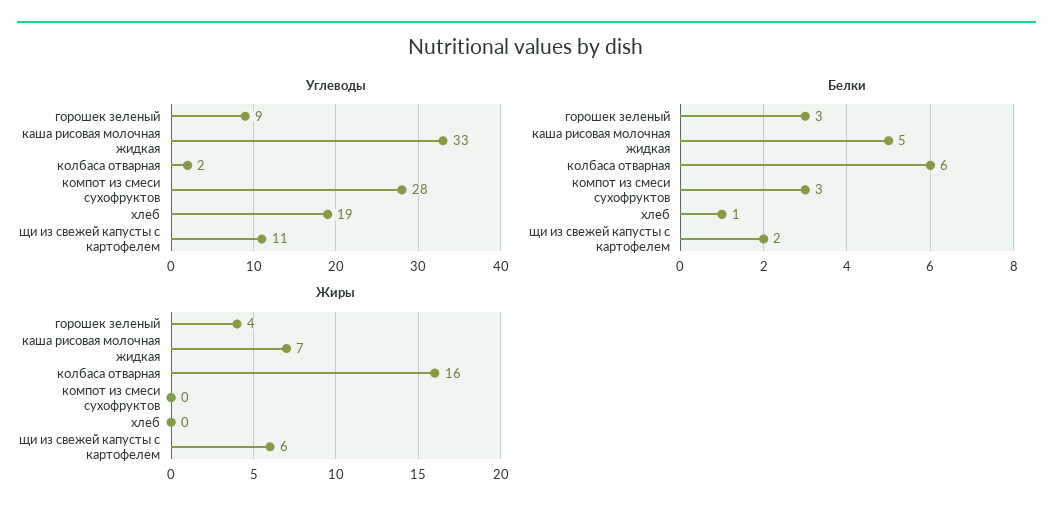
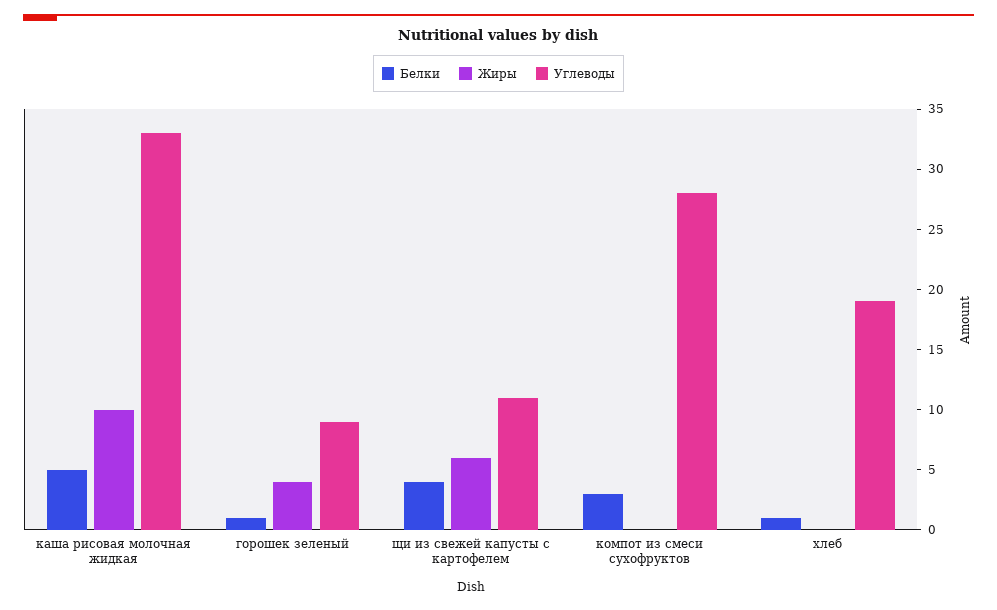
Углеводы, колбаса отварная: 2 -> none
Белки, горошек зеленый: 3 -> 1
Белки, колбаса отварная: 6 -> none
Белки, щи из свежей капусты с картофелем: 2 -> 4
Жиры, каша рисовая молочная жидкая: 7 -> 10
Жиры, колбаса отварная: 16 -> none

